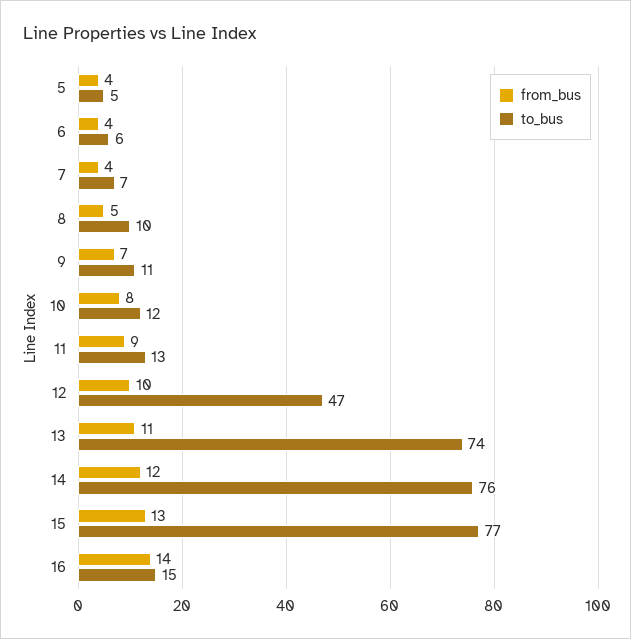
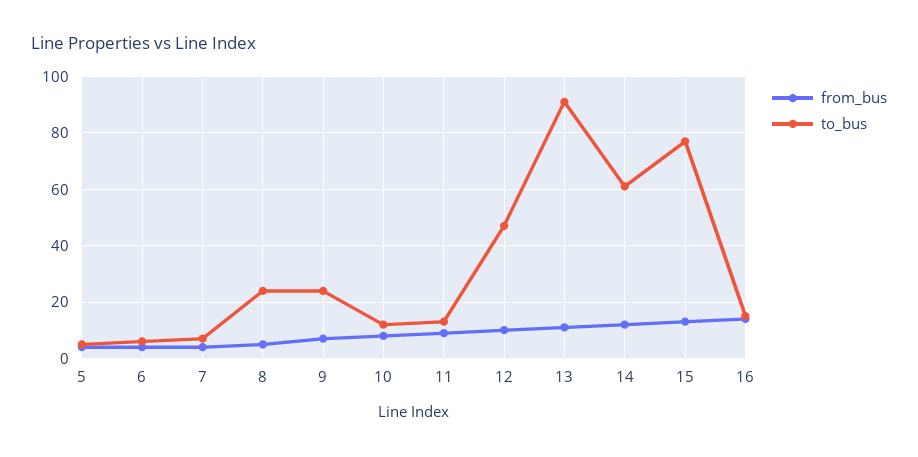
to_bus, 8: 10 -> 25
to_bus, 9: 11 -> 25
to_bus, 13: 74 -> 90
to_bus, 14: 76 -> 60

